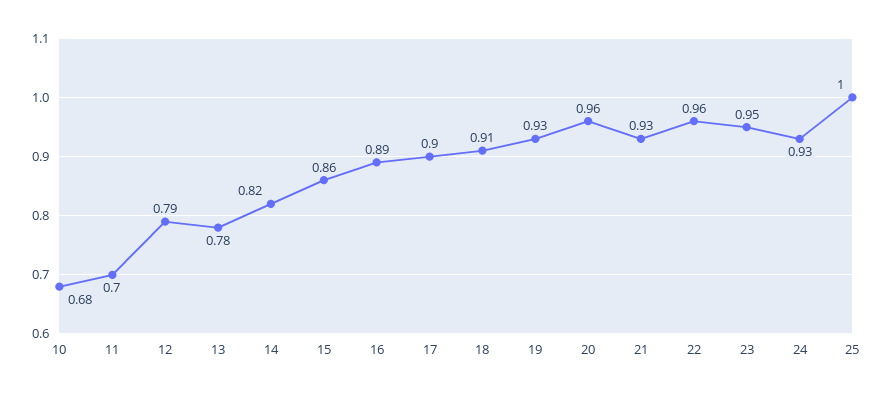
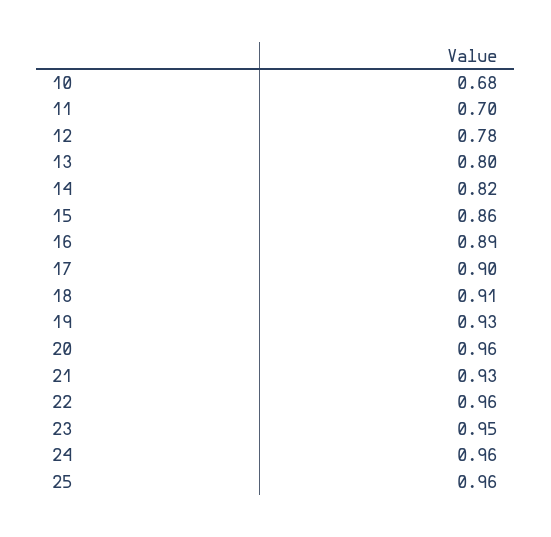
12: 0.79 -> 0.78
13: 0.78 -> 0.8
24: 0.93 -> 0.96
25: 1 -> 0.96

